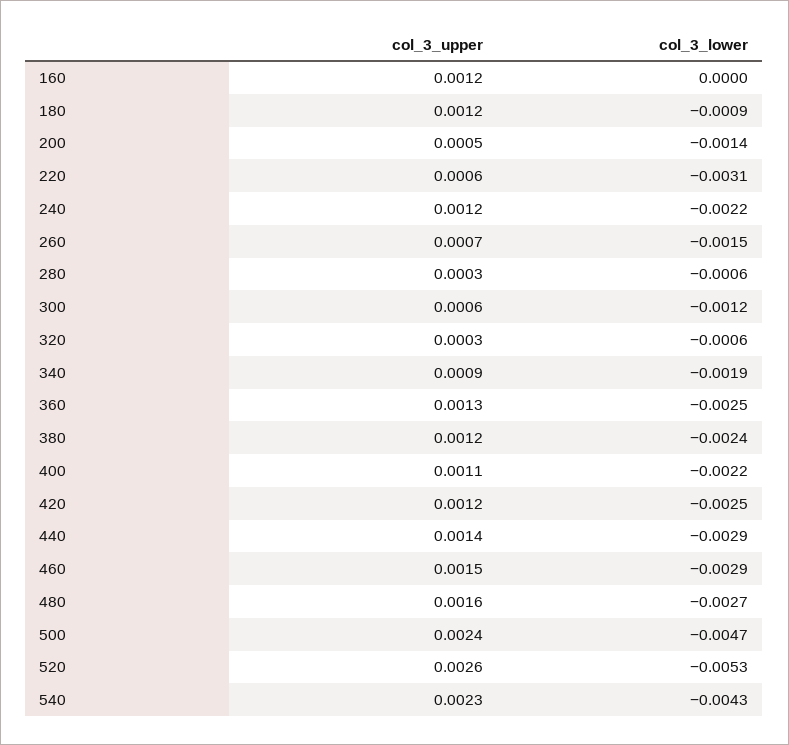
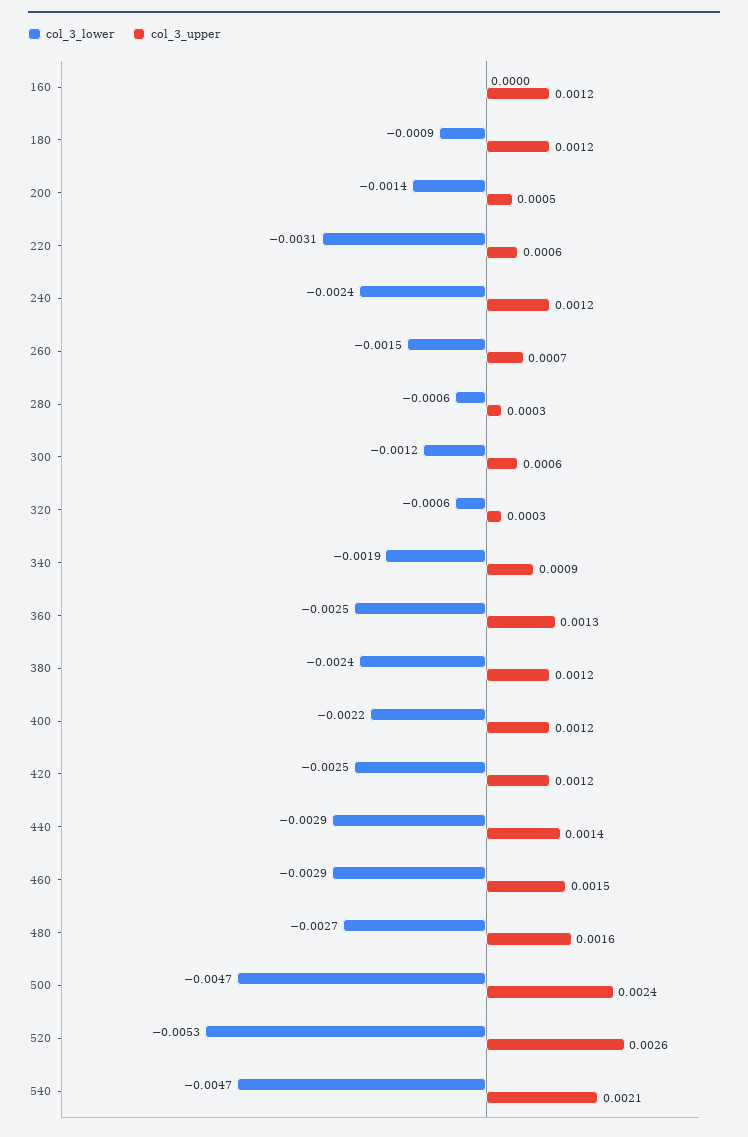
col_3_lower, 240: -0.0022 -> -0.0024
col_3_upper, 400: 0.0011 -> 0.0012
col_3_upper, 540: 0.0023 -> 0.0021
col_3_lower, 540: -0.0043 -> -0.0047

